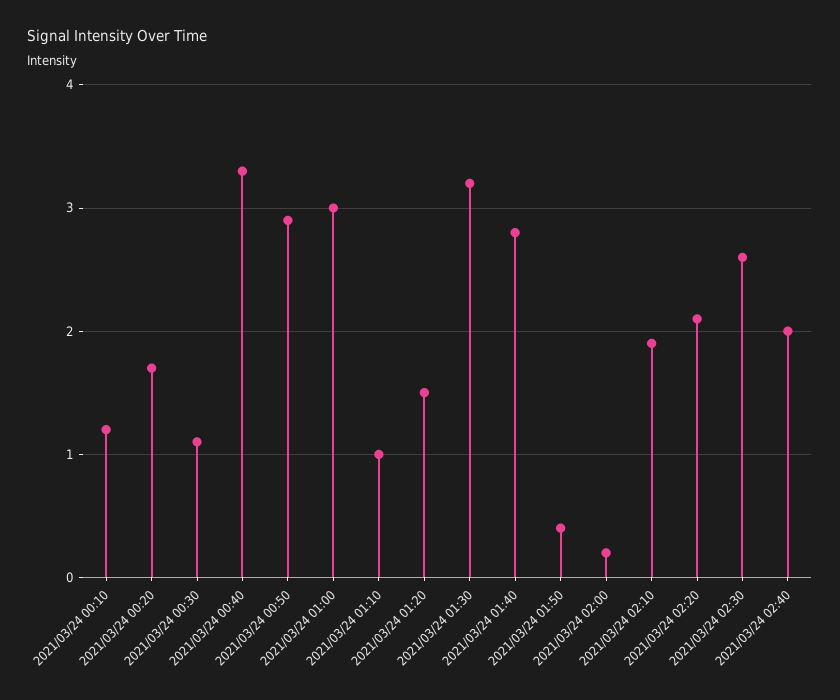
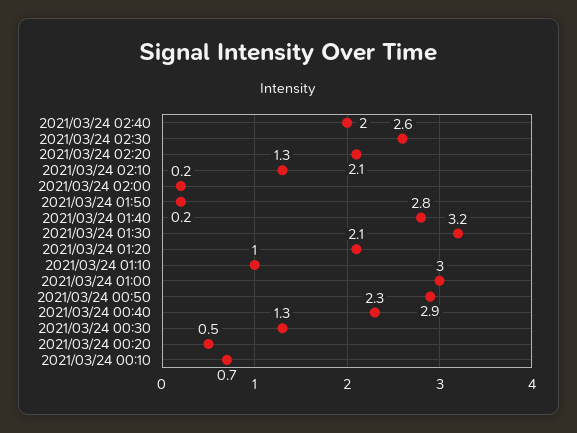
2021/03/24 00:10: 1.2 -> 0.7
2021/03/24 00:20: 1.7 -> 0.5
2021/03/24 00:30: 1.1 -> 1.3
2021/03/24 00:40: 3.3 -> 2.3
2021/03/24 01:20: 1.5 -> 2.1
2021/03/24 01:50: 0.4 -> 0.2
2021/03/24 02:10: 1.9 -> 1.3

